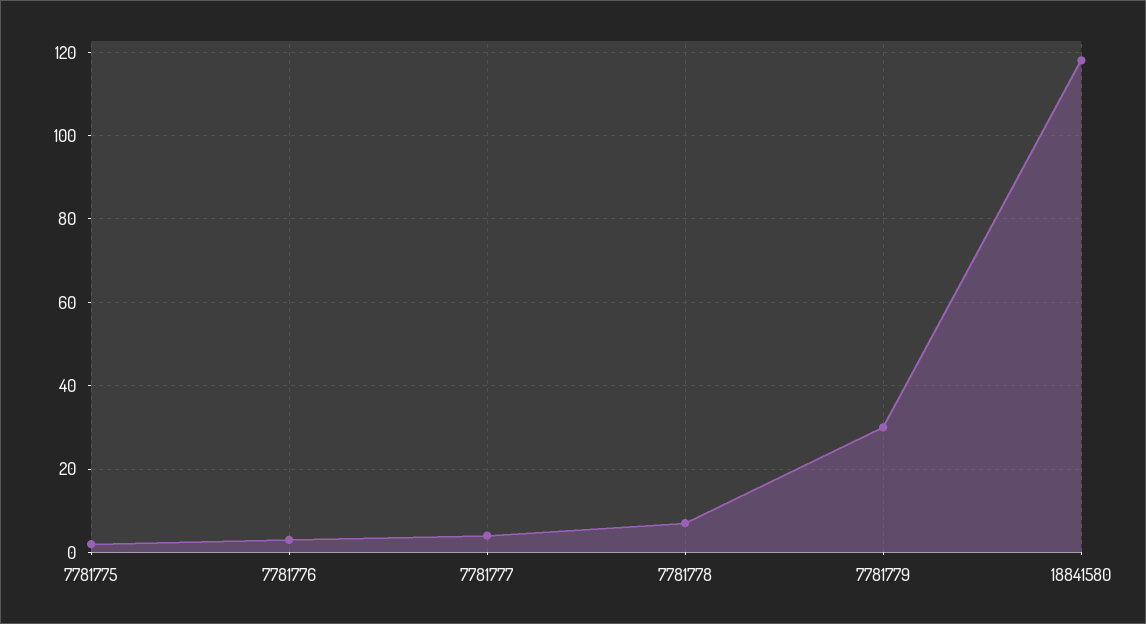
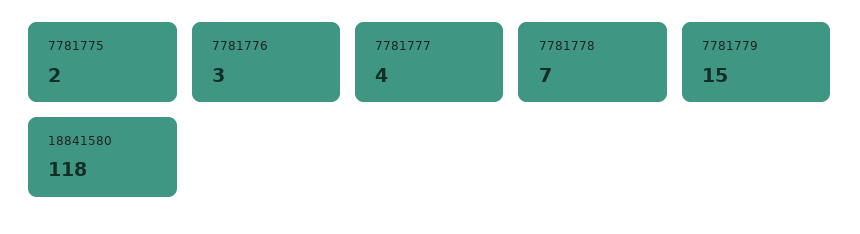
7781779: 30 -> 15

